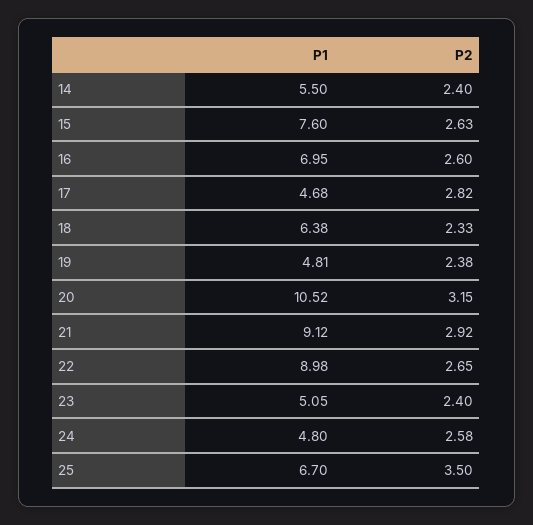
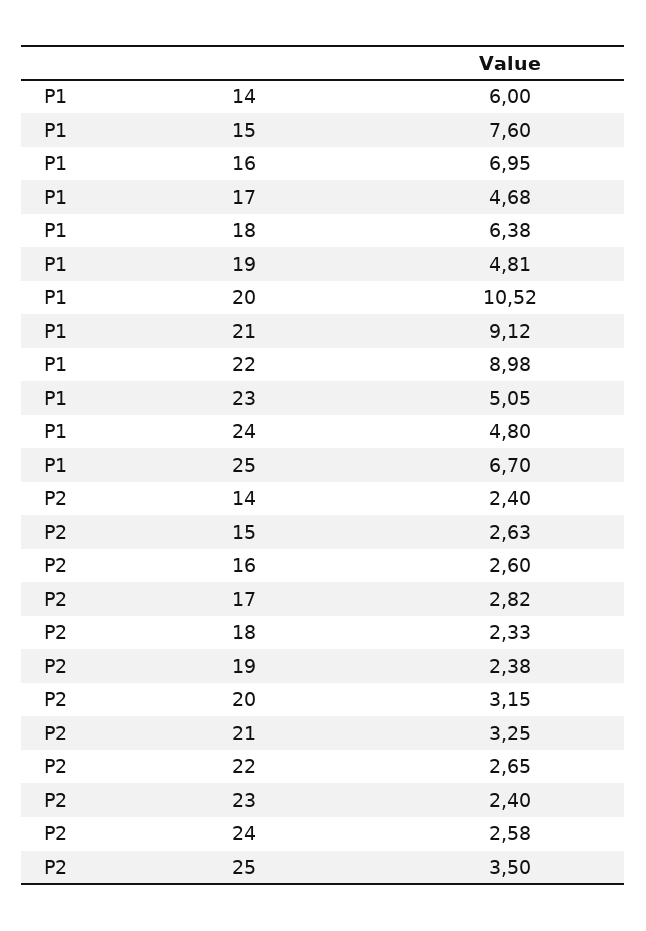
P1, 14: 5.5 -> 6
P2, 21: 2.92 -> 3.25

